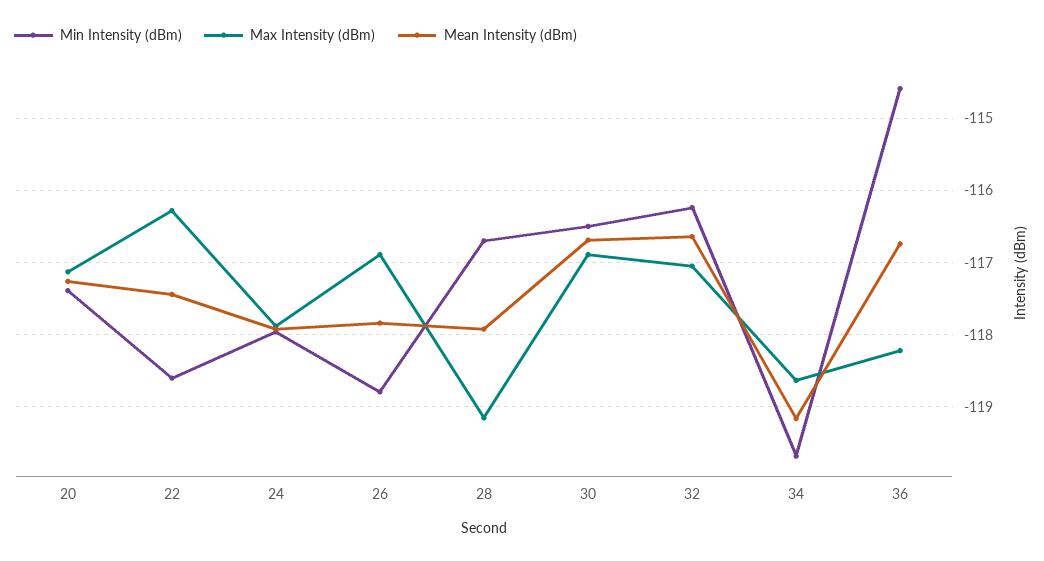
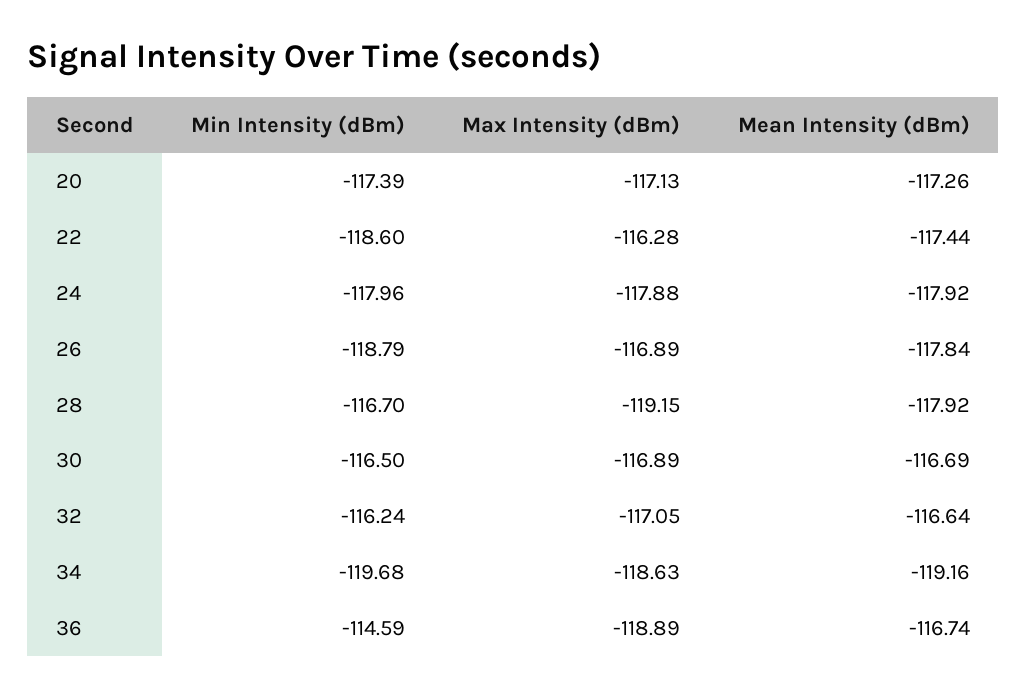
Max Intensity (dBm), 36: -118.2 -> -118.89

